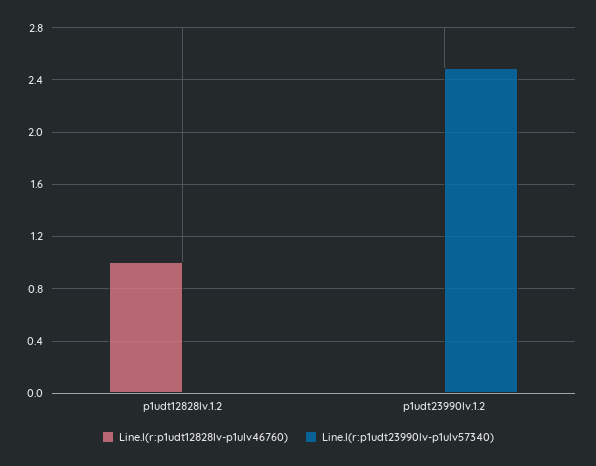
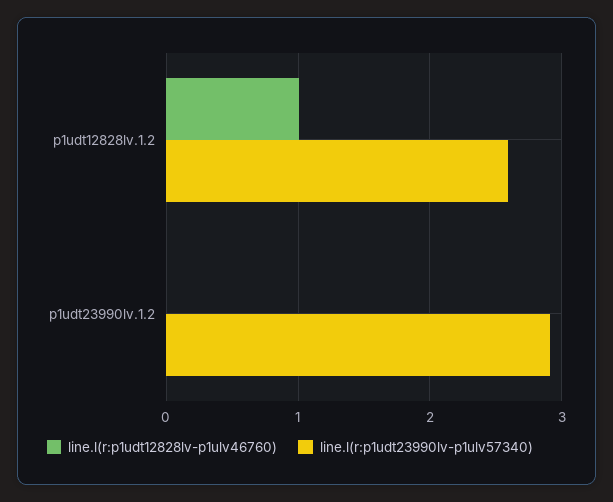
Line.l(r:p1udt23990lv-p1ulv57340), p1udt12828lv.1.2: 0 -> 2.6
Line.l(r:p1udt23990lv-p1ulv57340), p1udt23990lv.1.2: 2.5 -> 2.9

